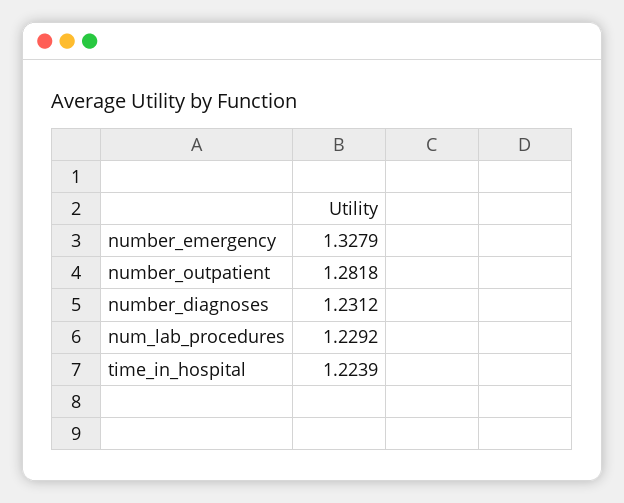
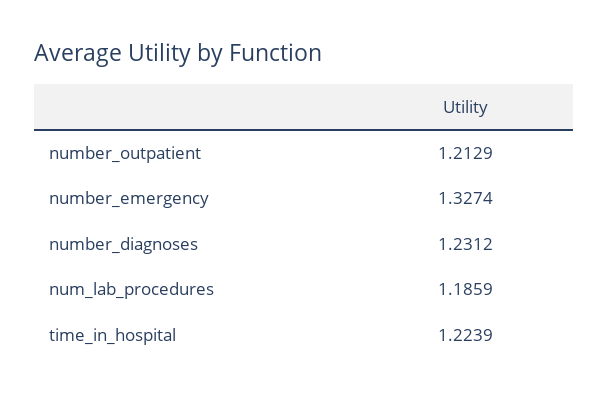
number_emergency: 1.3279 -> 1.3274
number_outpatient: 1.2818 -> 1.2129
num_lab_procedures: 1.2292 -> 1.1859

